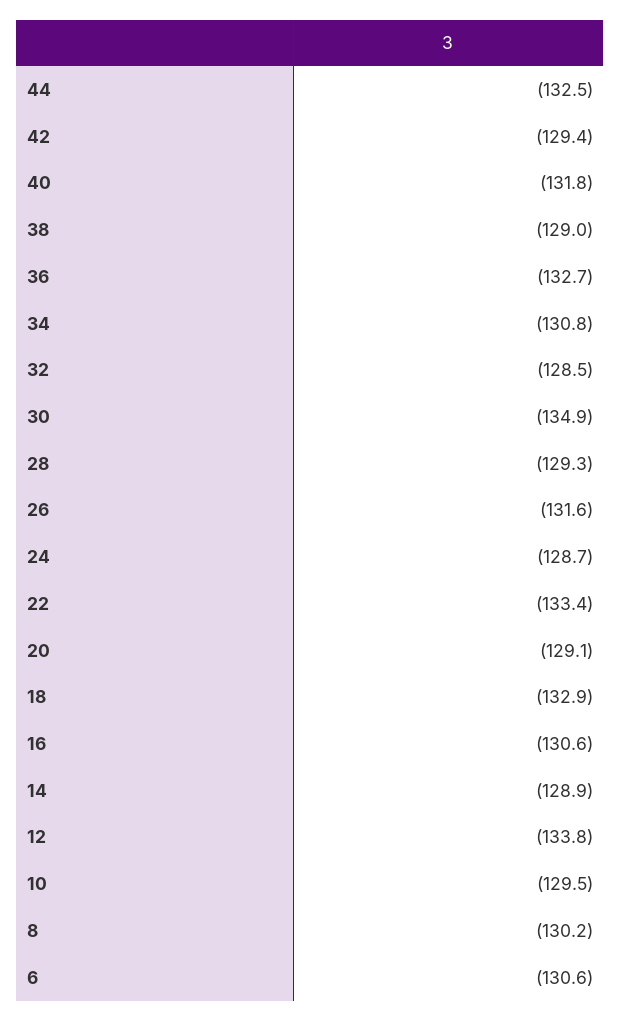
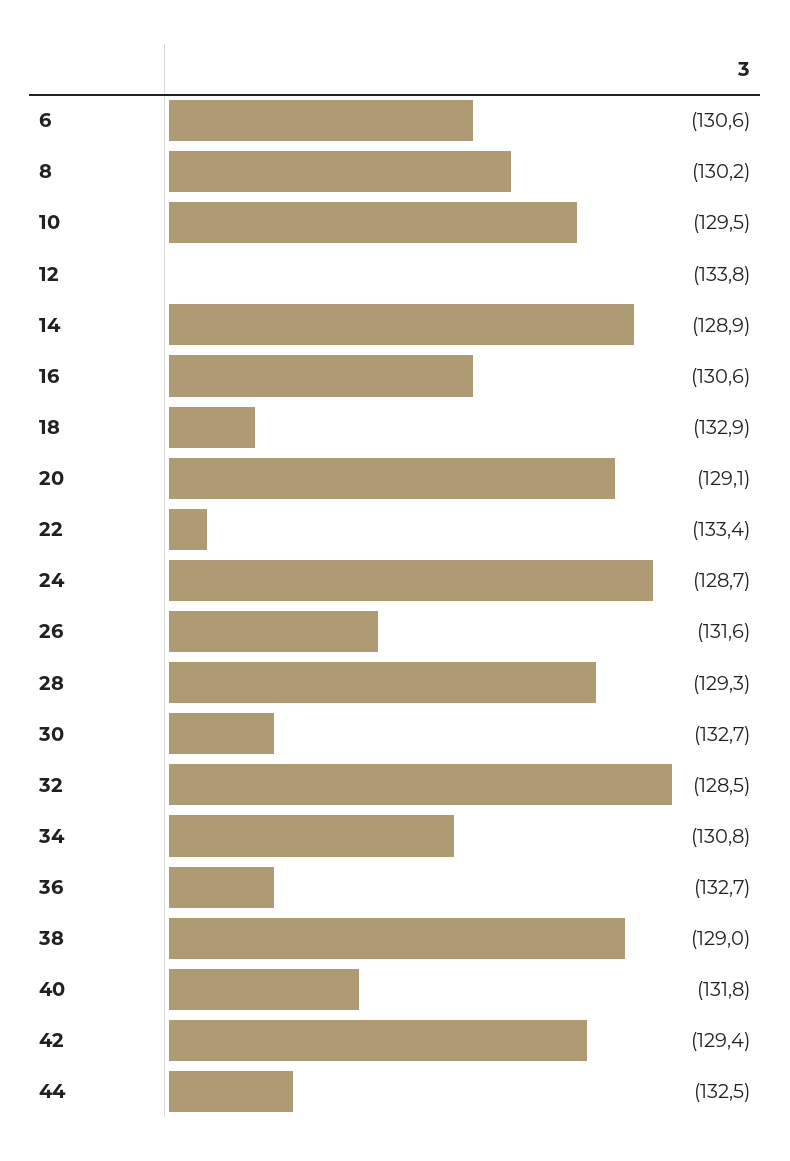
30: -134.9 -> -132.7

